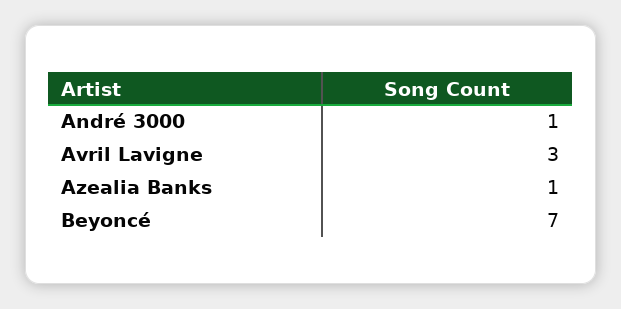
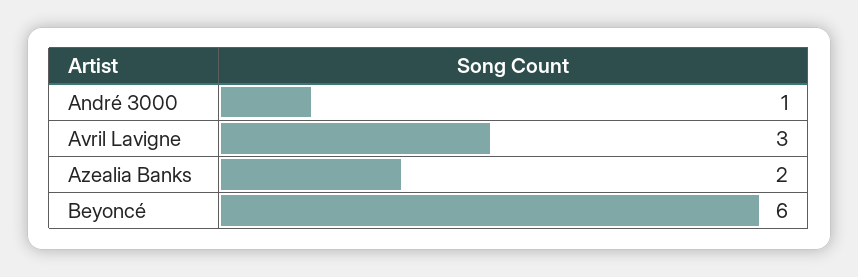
Azealia Banks: 1 -> 2
Beyoncé: 7 -> 6

